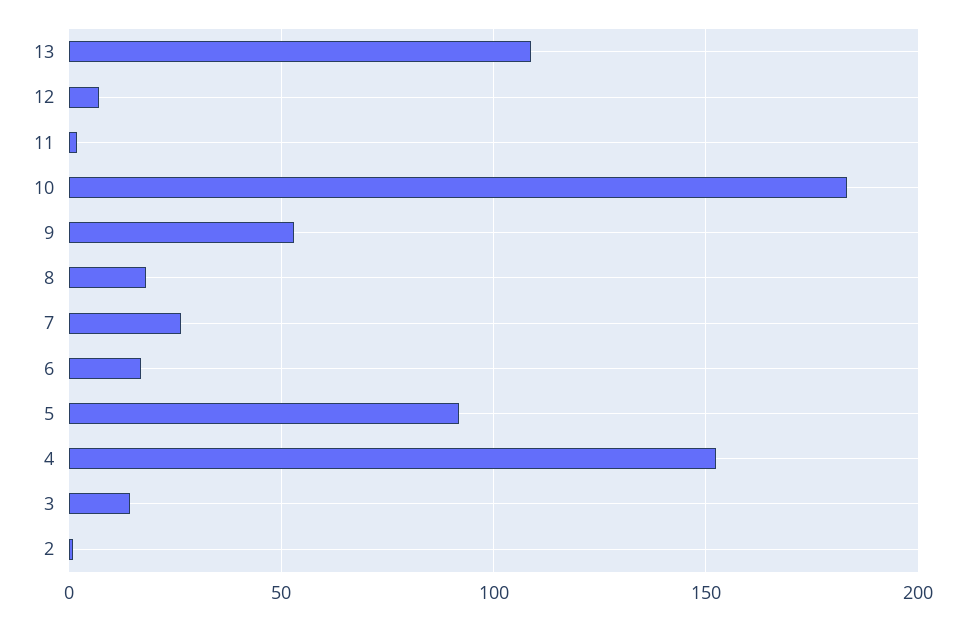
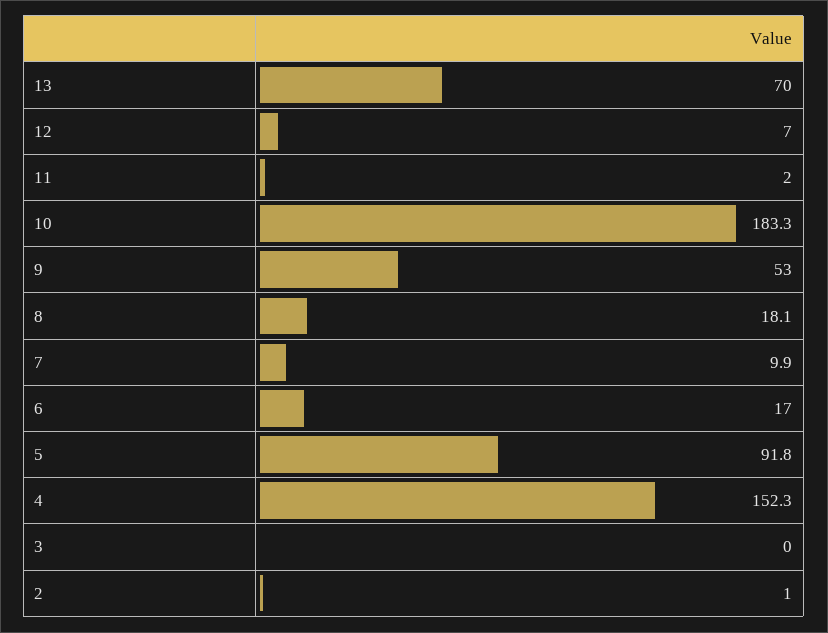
13: 110 -> 70
7: 25 -> 9.9
3: 15 -> 0

